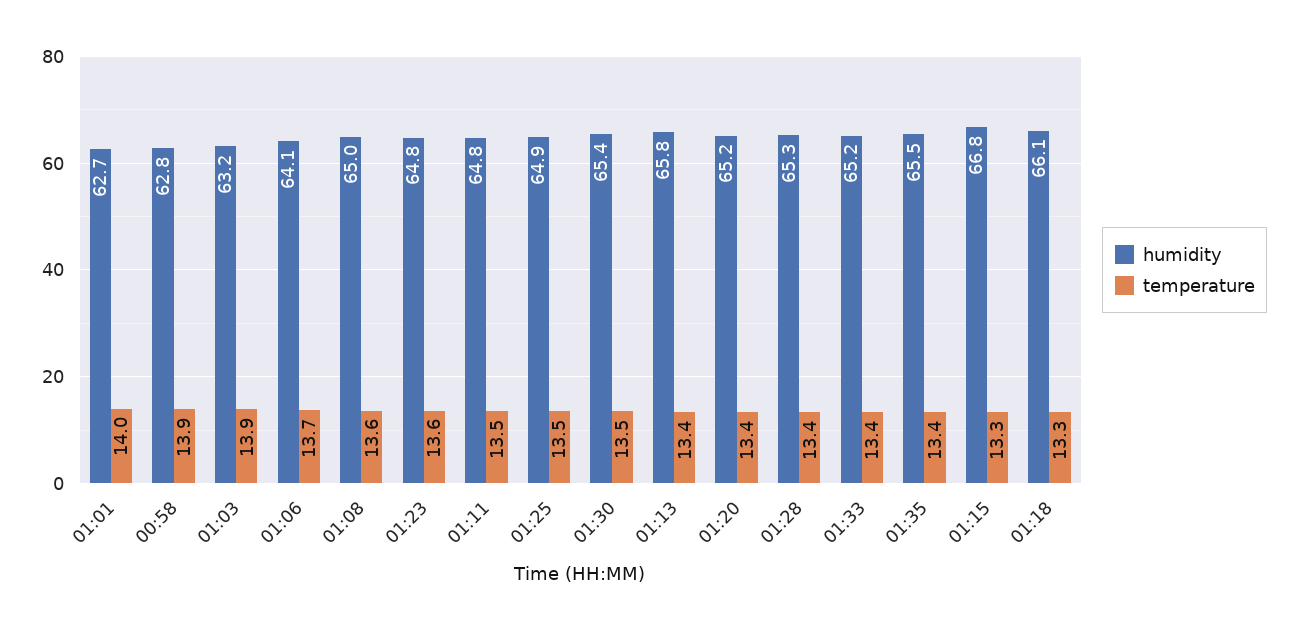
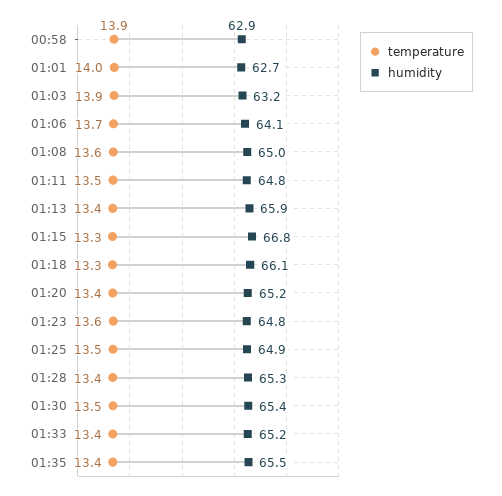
humidity, 00:58: 62.8 -> 62.9
humidity, 01:13: 65.8 -> 65.9

